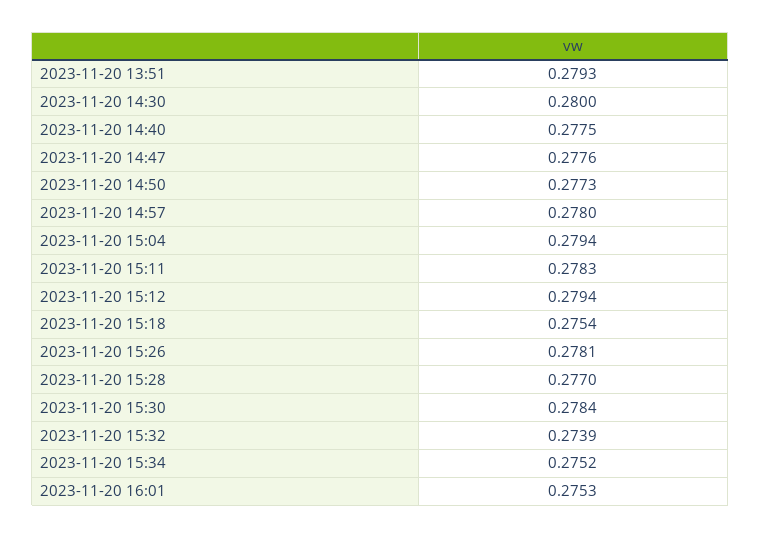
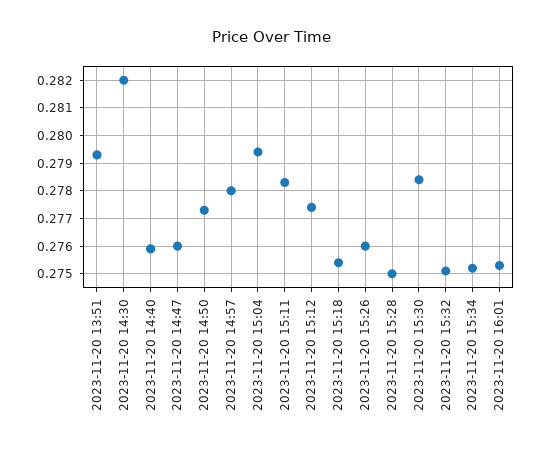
2023-11-20 14:30: 0.28 -> 0.282
2023-11-20 14:40: 0.2775 -> 0.276
2023-11-20 14:47: 0.2776 -> 0.276
2023-11-20 15:12: 0.2794 -> 0.2775
2023-11-20 15:26: 0.2781 -> 0.276
2023-11-20 15:28: 0.277 -> 0.275
2023-11-20 15:32: 0.2739 -> 0.275

